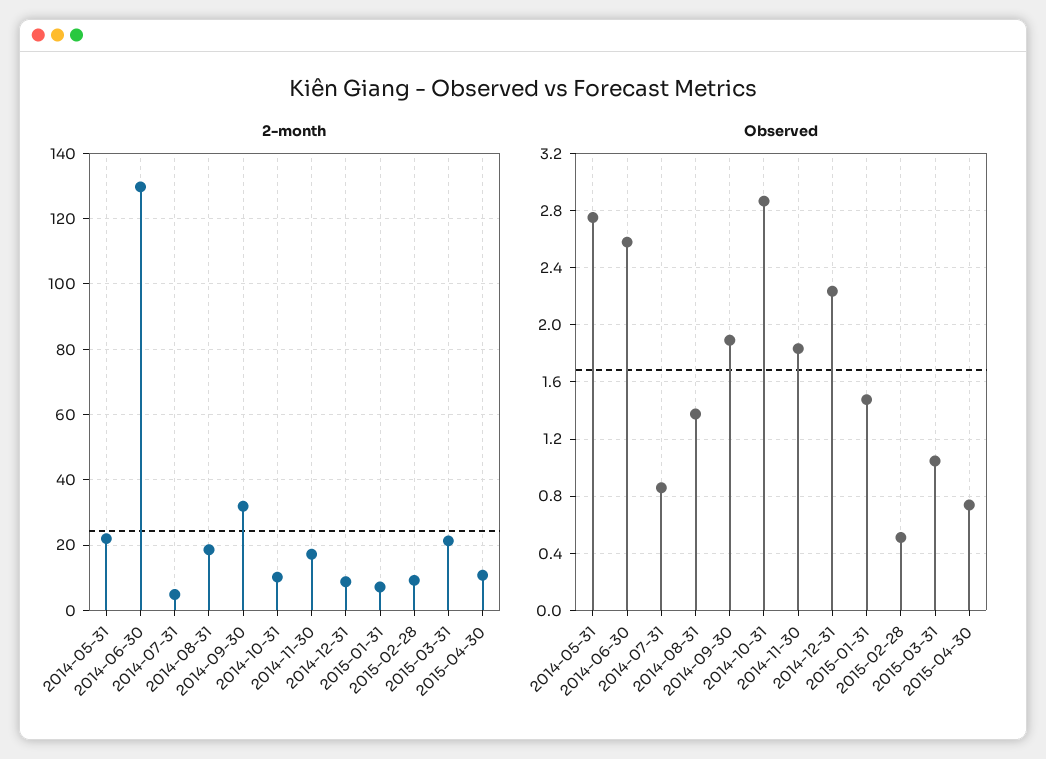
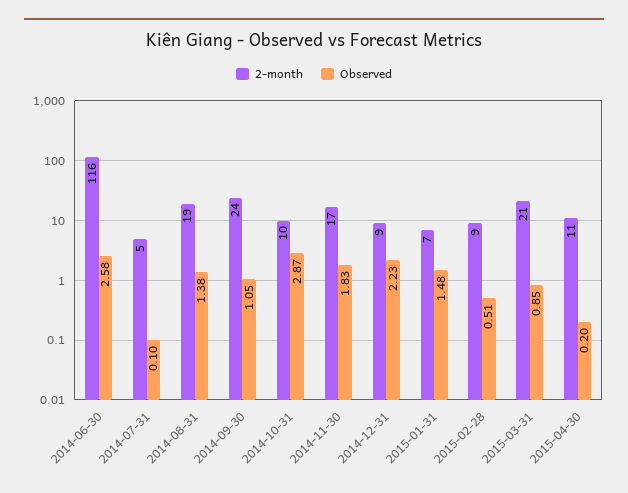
2-month, 2014-05-31: 22 -> none
2-month, 2014-06-30: 130 -> 116
2-month, 2014-09-30: 32 -> 24
Observed, 2014-05-31: 2.75 -> none
Observed, 2014-07-31: 0.85 -> 0.1
Observed, 2014-09-30: 1.9 -> 1.05
Observed, 2015-03-31: 1.05 -> 0.85
Observed, 2015-04-30: 0.75 -> 0.2

